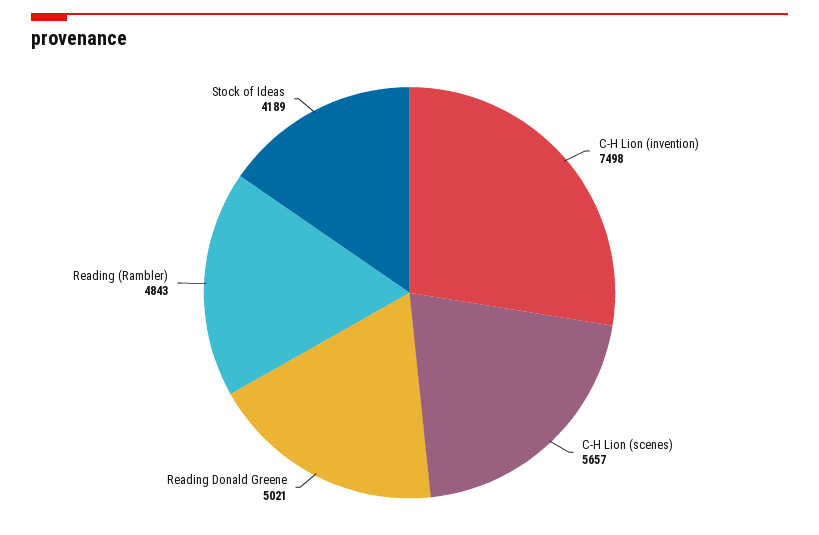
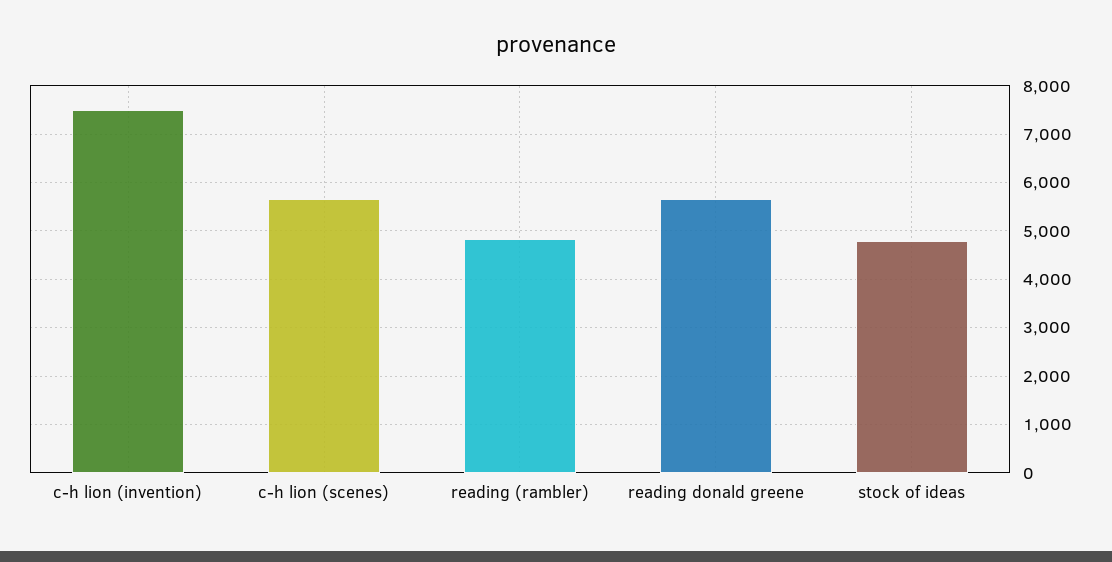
Reading Donald Greene: 5021 -> 5600
Stock of Ideas: 4189 -> 4800

